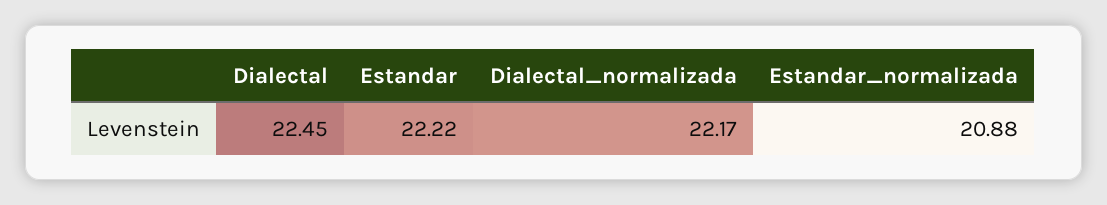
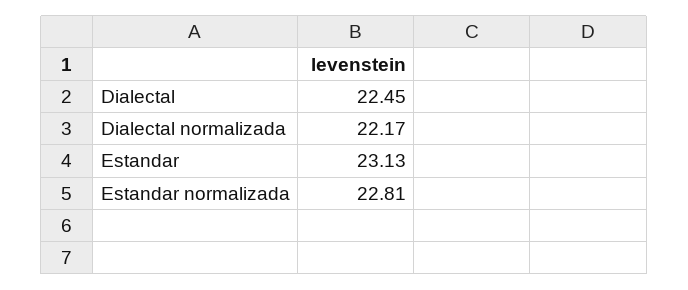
Estandar: 22.22 -> 23.13
Estandar_normalizada: 20.88 -> 22.81

